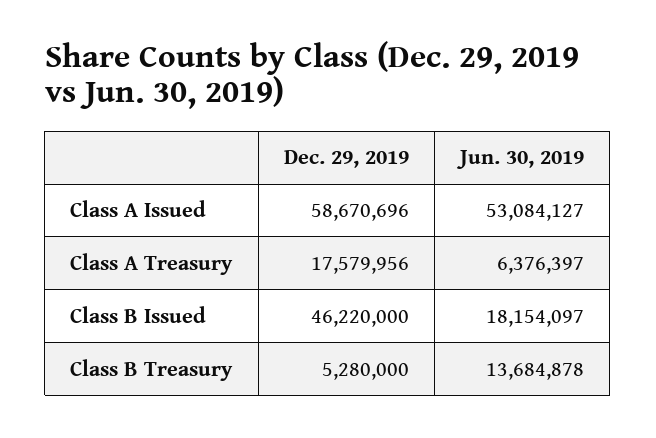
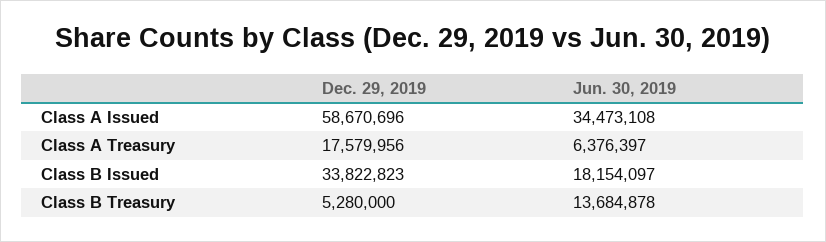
Jun. 30, 2019, Class A Issued: 53084127 -> 34473108
Dec. 29, 2019, Class B Issued: 46220000 -> 33822823

